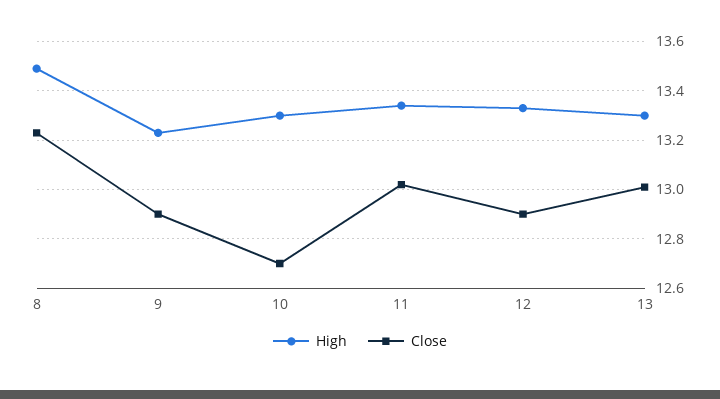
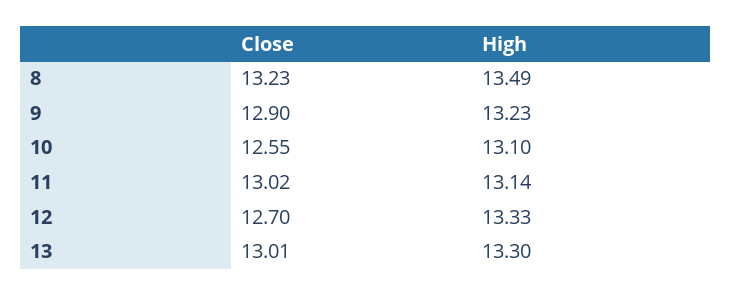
High, 10: 13.3 -> 13.1
Close, 10: 12.7 -> 12.55
High, 11: 13.35 -> 13.14
Close, 12: 12.9 -> 12.7

